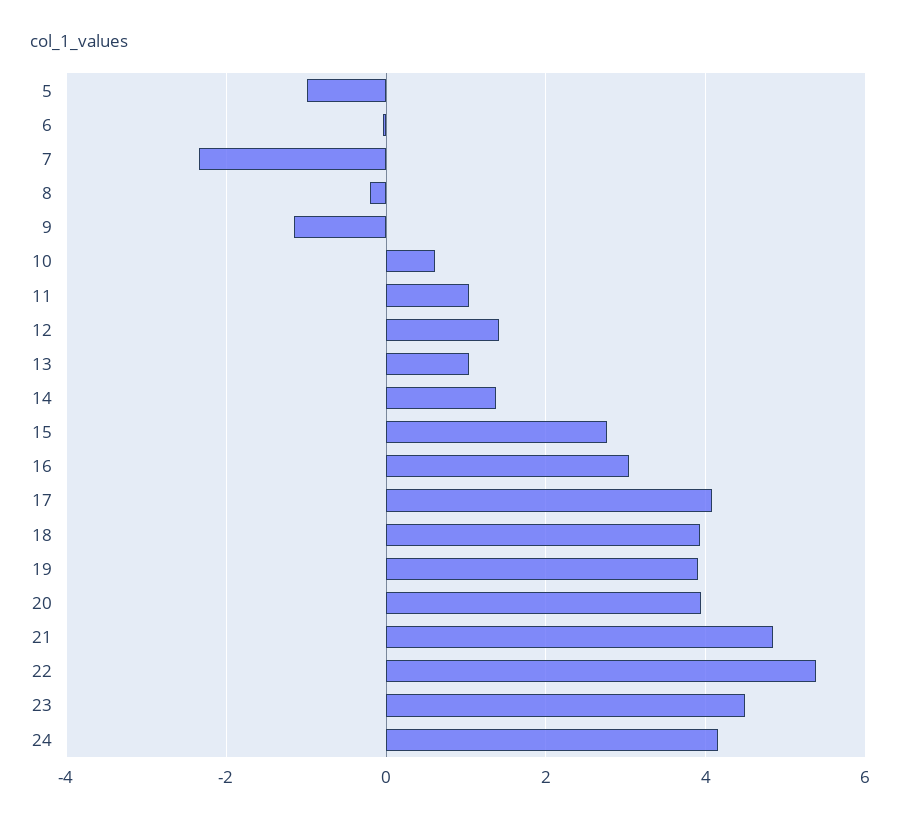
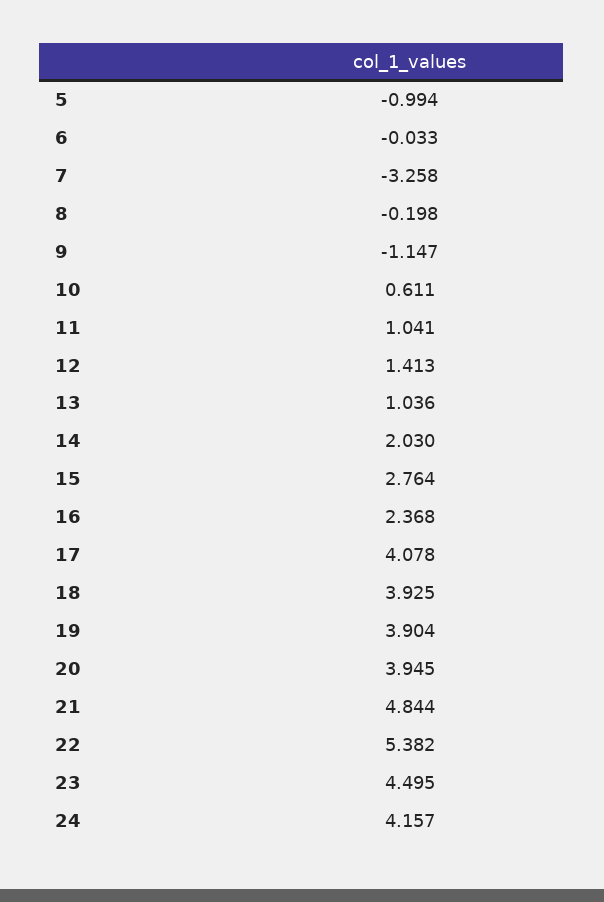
7: -2.4 -> -3.258
14: 1.4 -> 2.03
16: 3 -> 2.368

